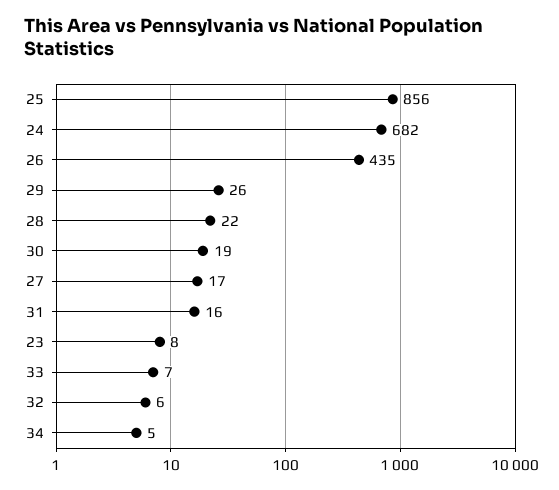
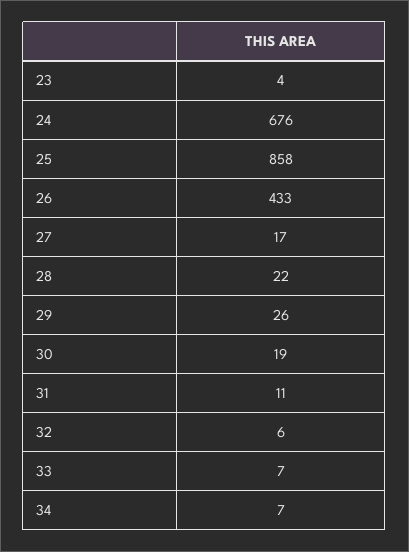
25: 856 -> 858
24: 682 -> 676
26: 435 -> 433
31: 16 -> 11
23: 8 -> 4
34: 5 -> 7

